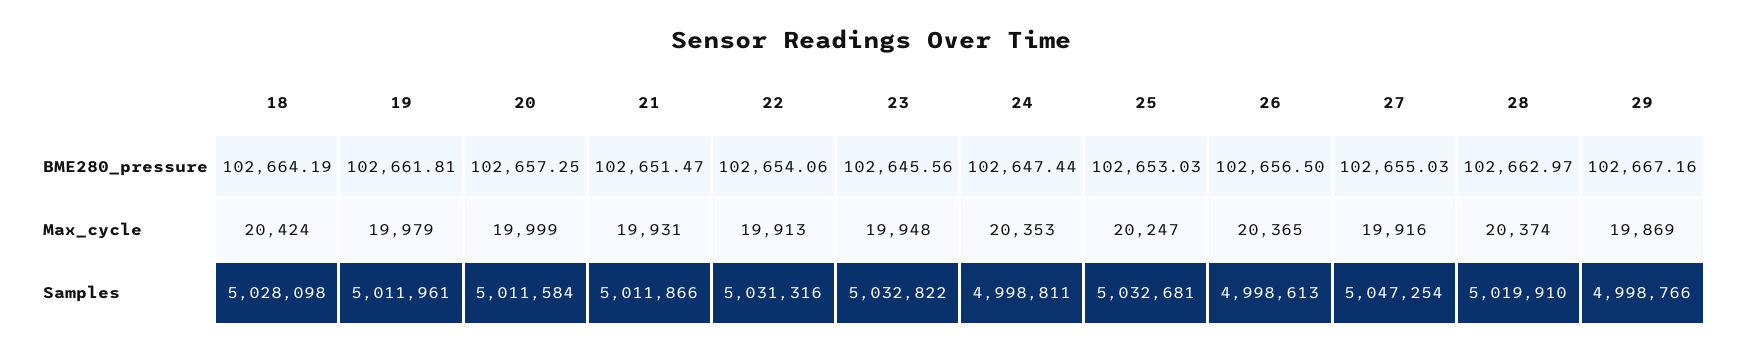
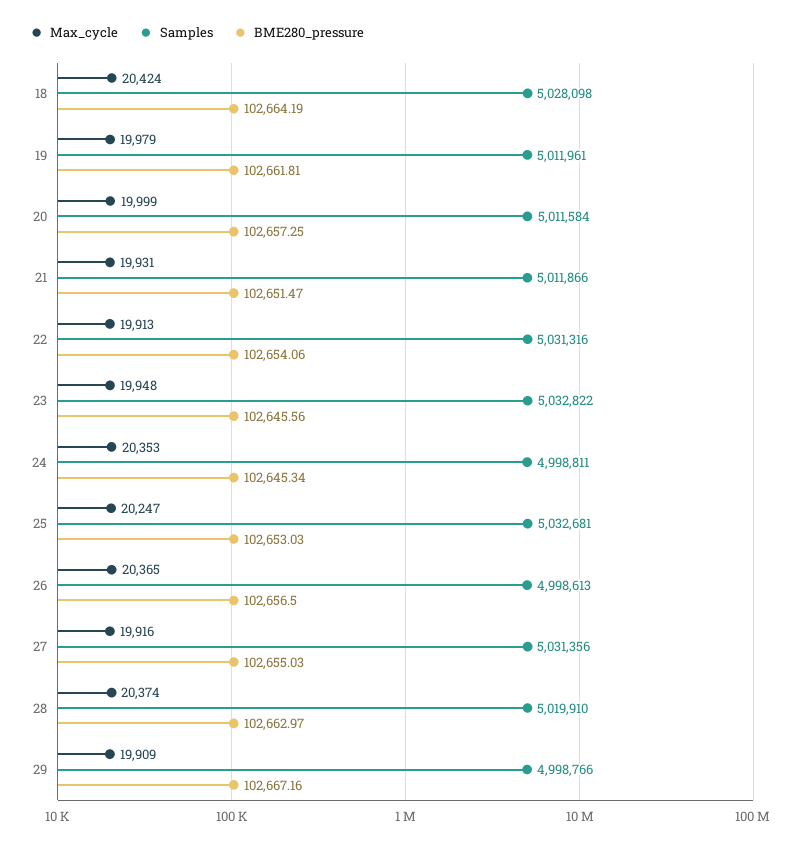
BME280_pressure, 24: 102647.44 -> 102645.34
Max_cycle, 29: 19869 -> 19909
Samples, 27: 5047254 -> 5031356

